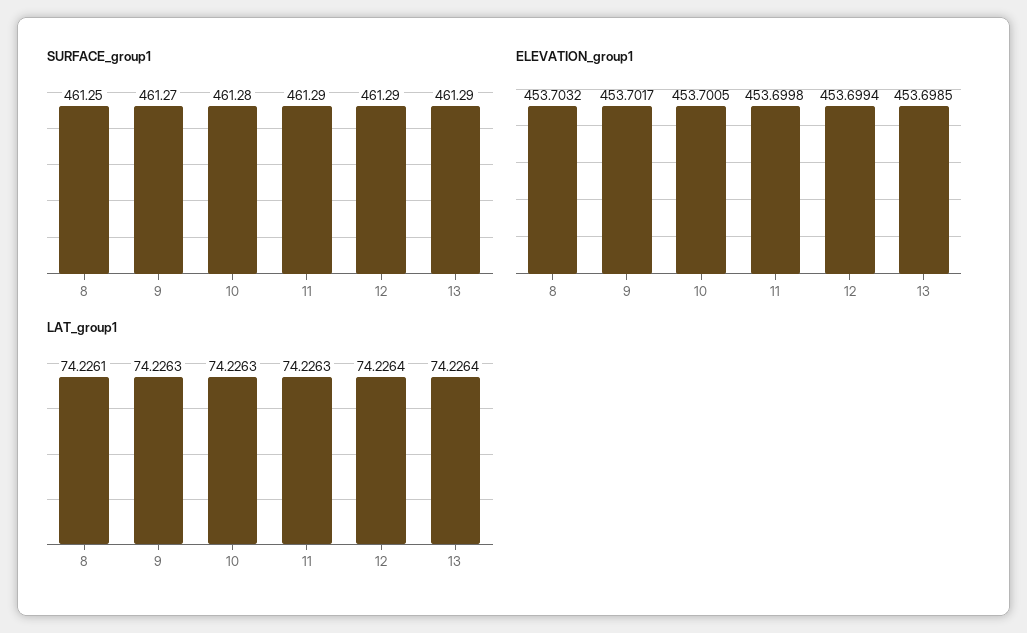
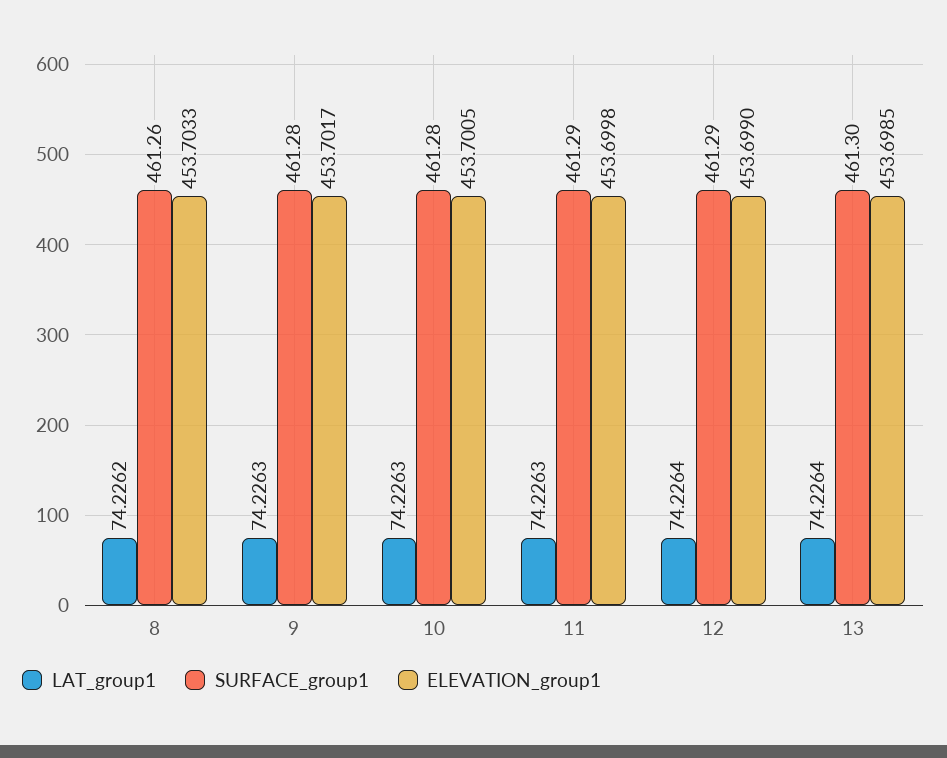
SURFACE_group1, 8: 461.25 -> 461.26
SURFACE_group1, 9: 461.27 -> 461.28
SURFACE_group1, 13: 461.29 -> 461.3
ELEVATION_group1, 8: 453.7032 -> 453.7033
ELEVATION_group1, 12: 453.6994 -> 453.699
LAT_group1, 8: 74.2261 -> 74.2262

